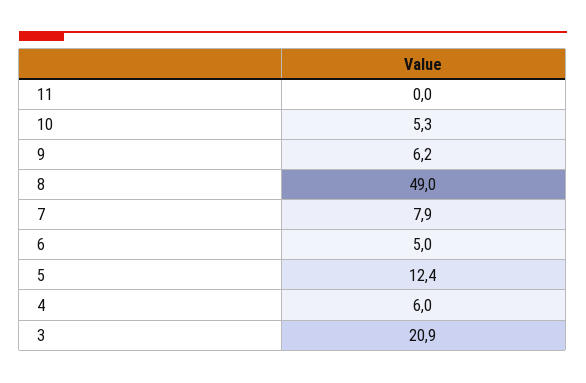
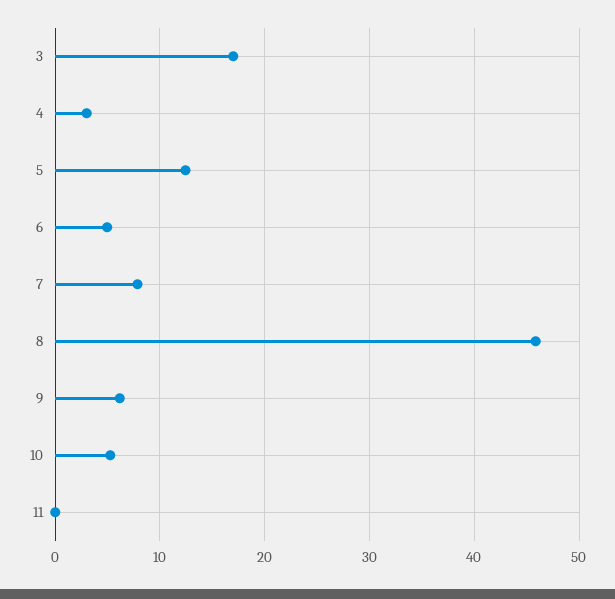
8: 49 -> 46
4: 6 -> 3
3: 20.9 -> 17

